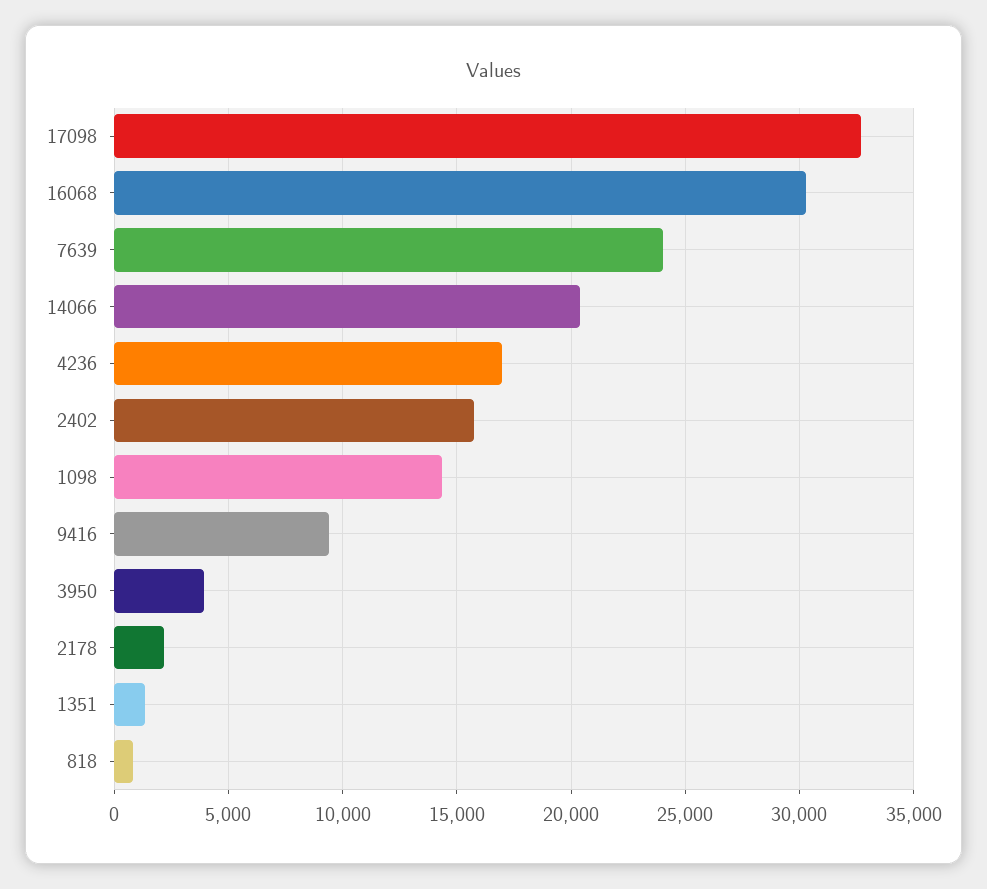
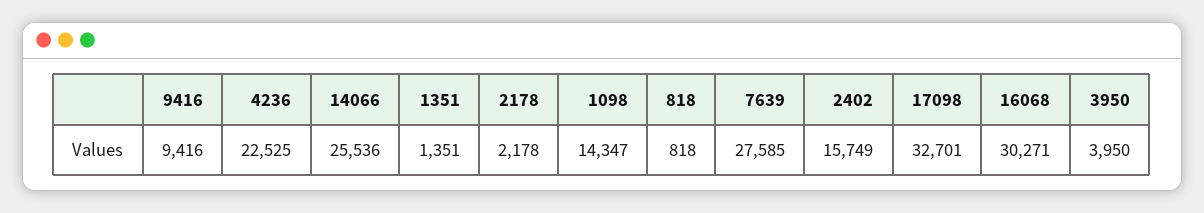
7639: 24000 -> 27585
14066: 20500 -> 25536
4236: 17000 -> 22525

